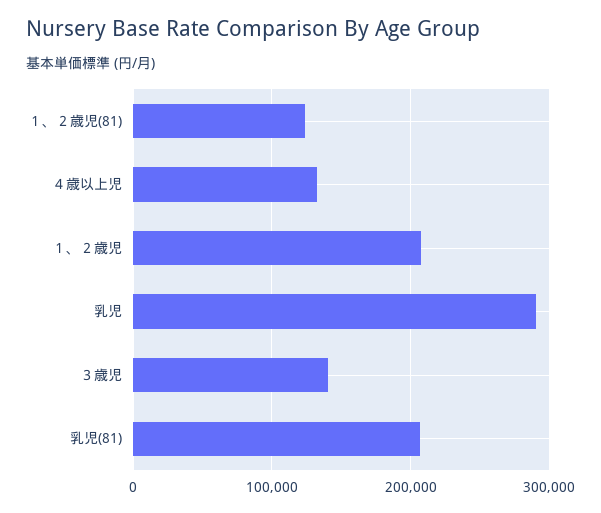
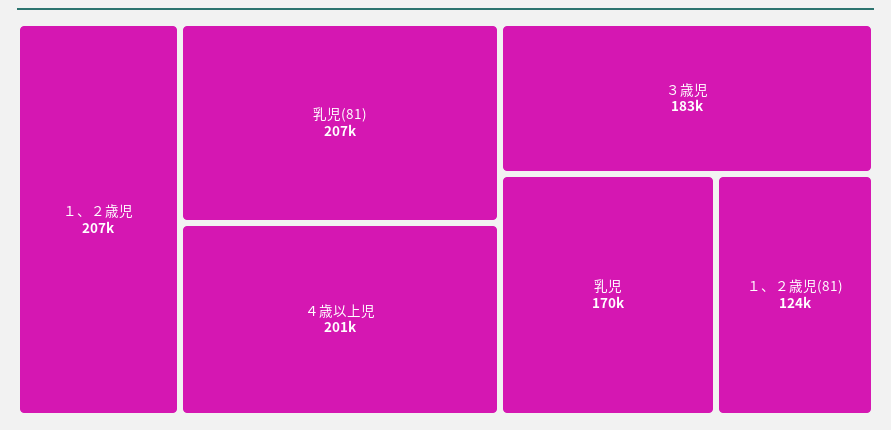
４歳以上児: 130000 -> 201000
乳児: 290000 -> 170000
３歳児: 140000 -> 183000

